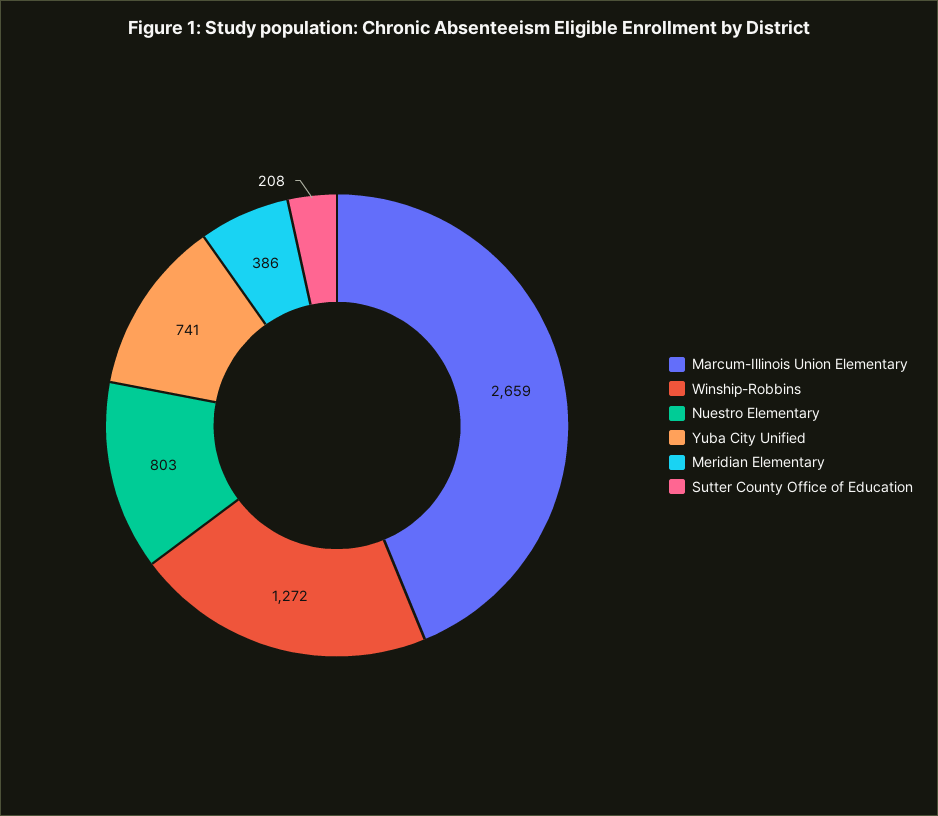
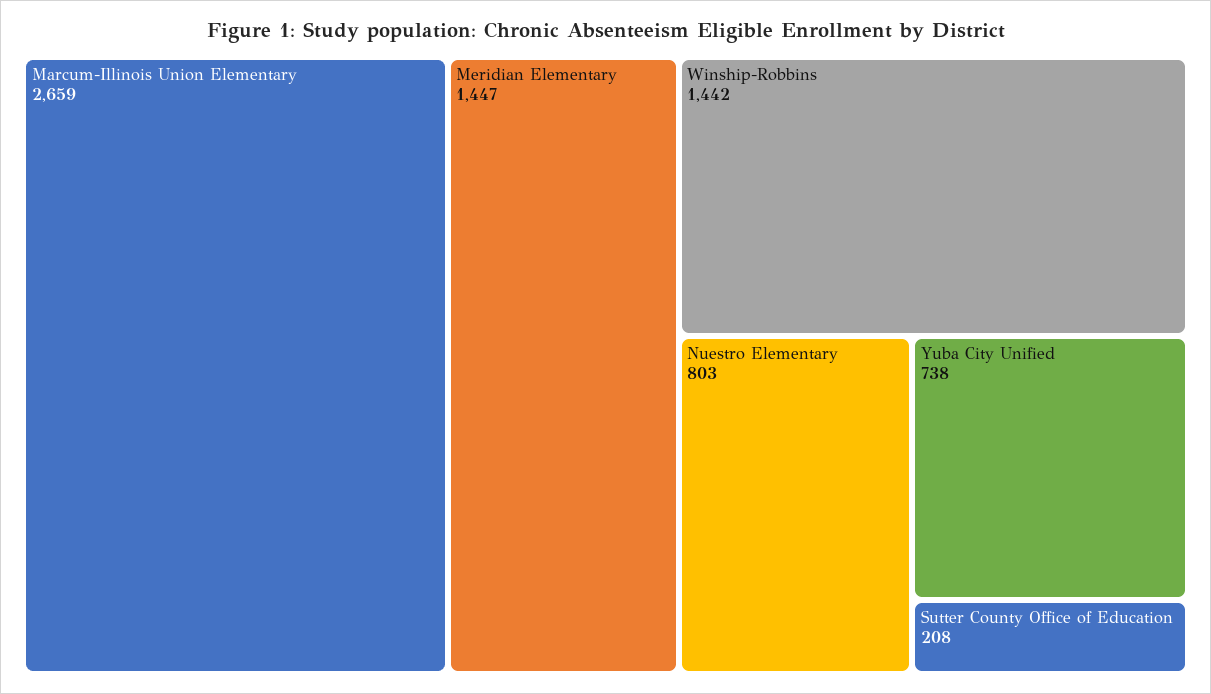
Winship-Robbins: 1272 -> 1442
Yuba City Unified: 741 -> 738
Meridian Elementary: 386 -> 1447

